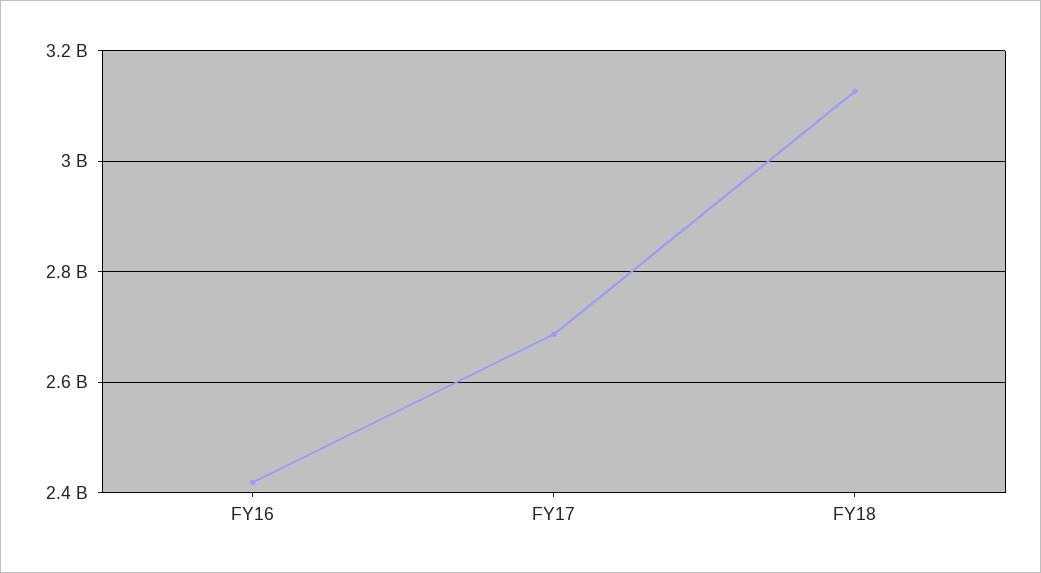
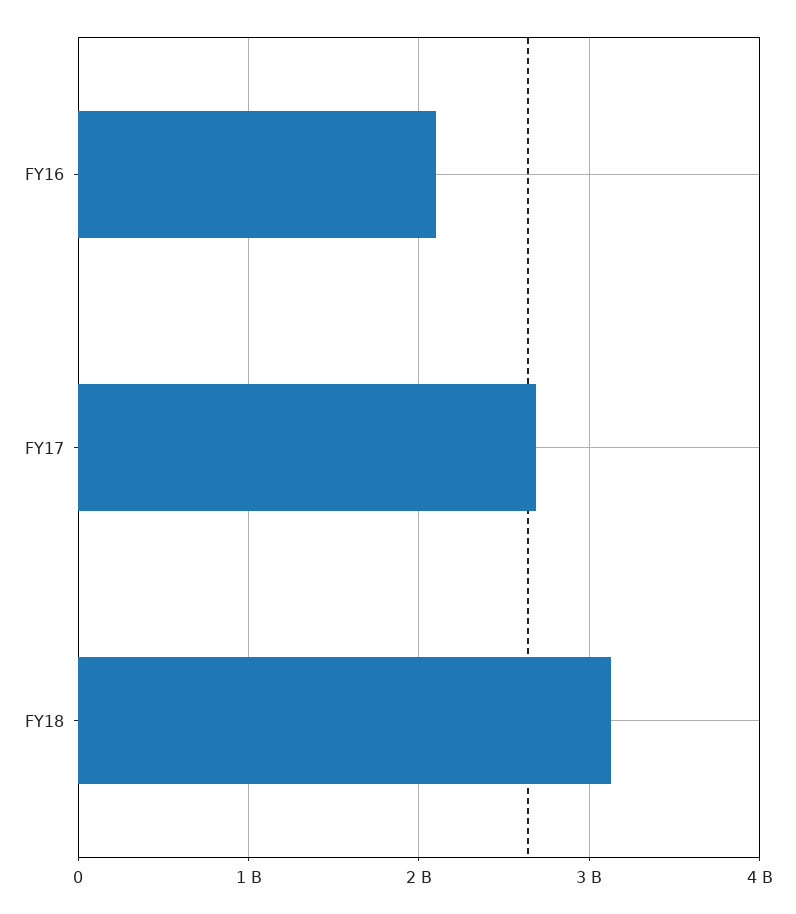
FY16: 2420000000 -> 2100000000

